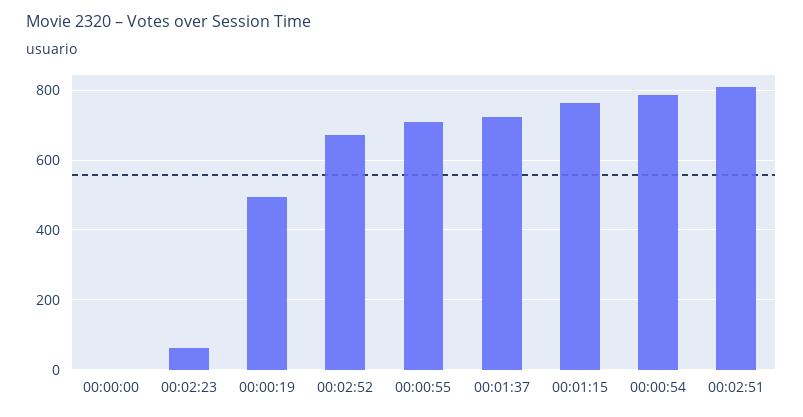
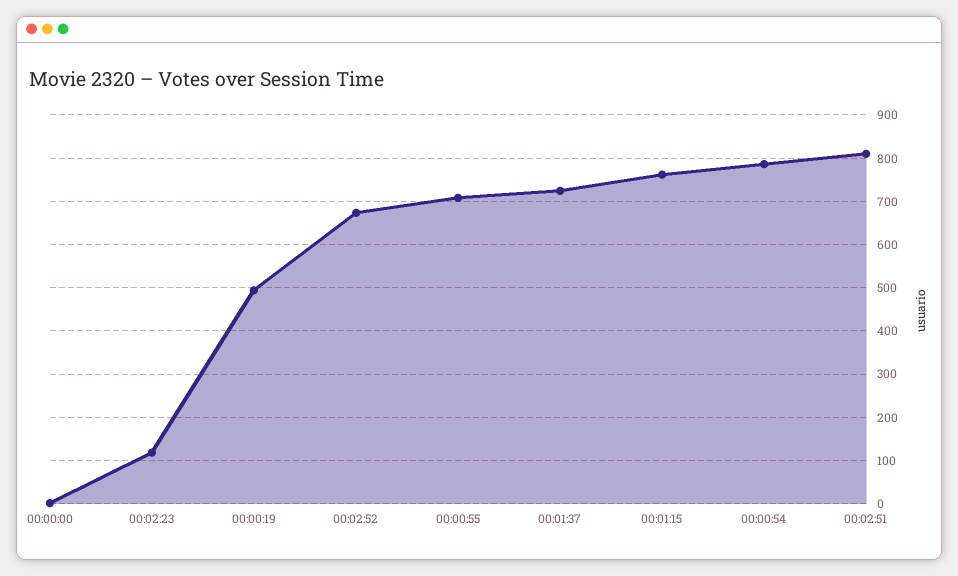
00:02:23: 60 -> 120

